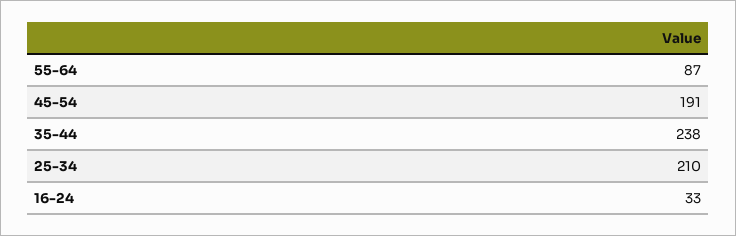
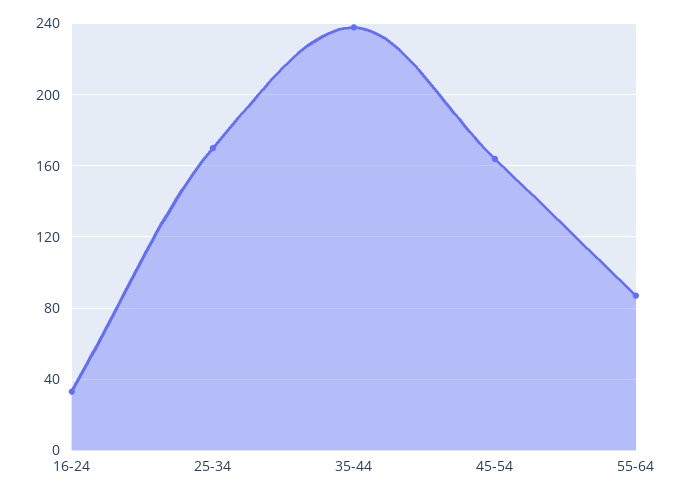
45-54: 191 -> 165
25-34: 210 -> 170

